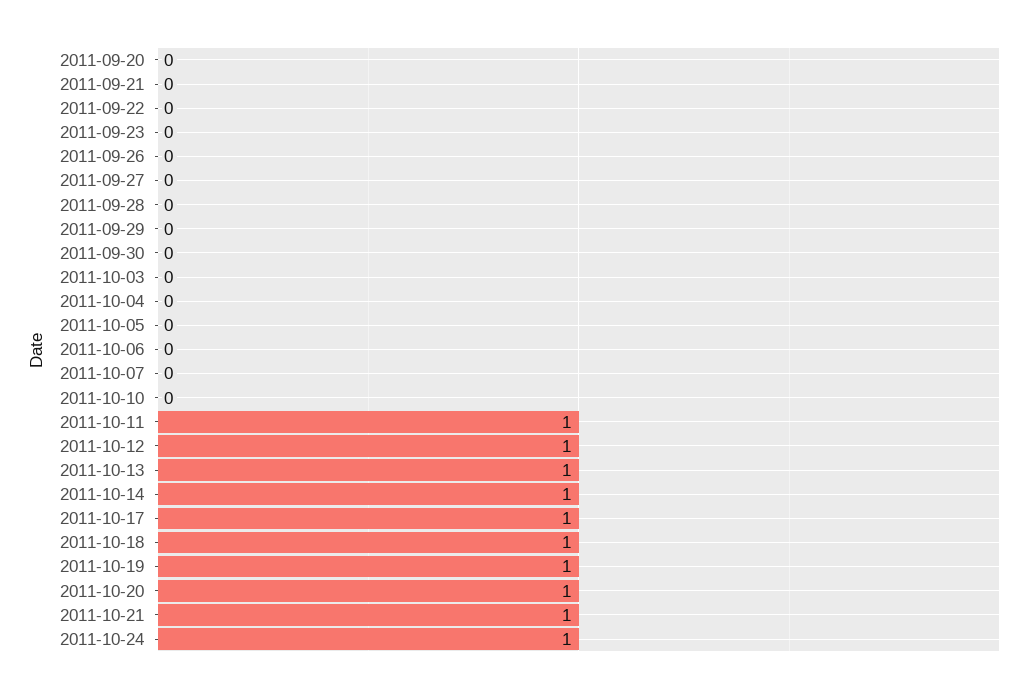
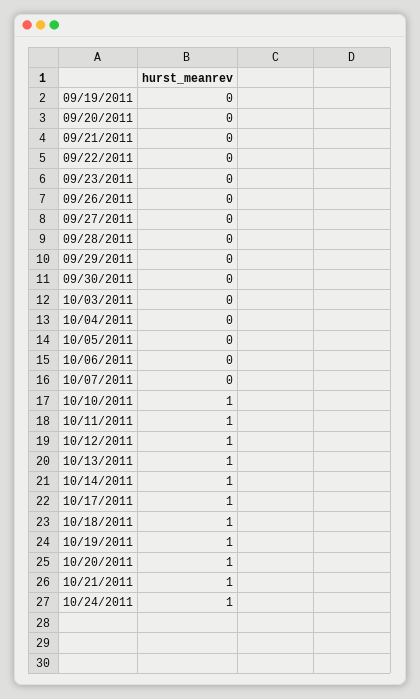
2011-10-10: 0 -> 1
09/19/2011: none -> 0

